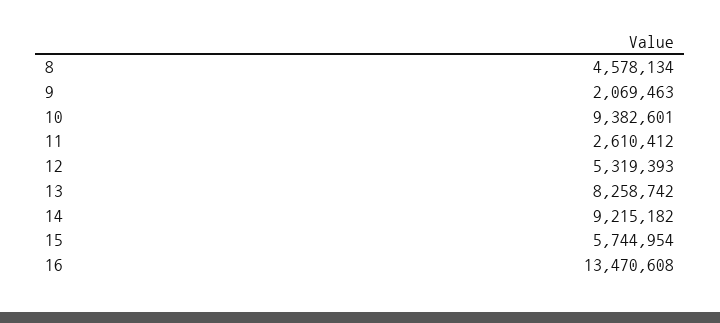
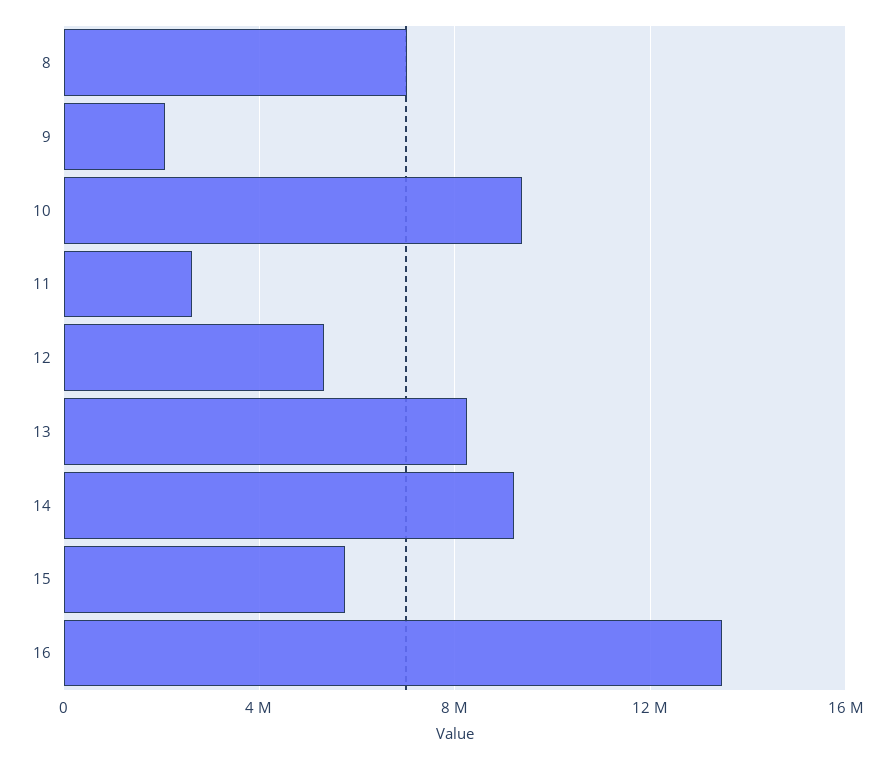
8: 4578134 -> 7000000

